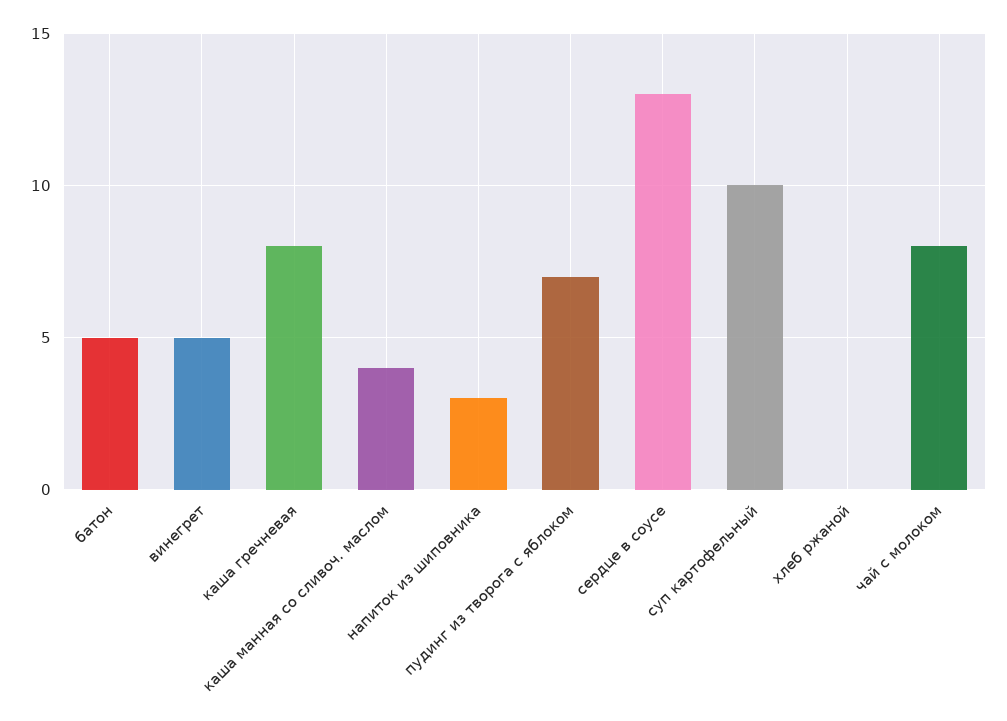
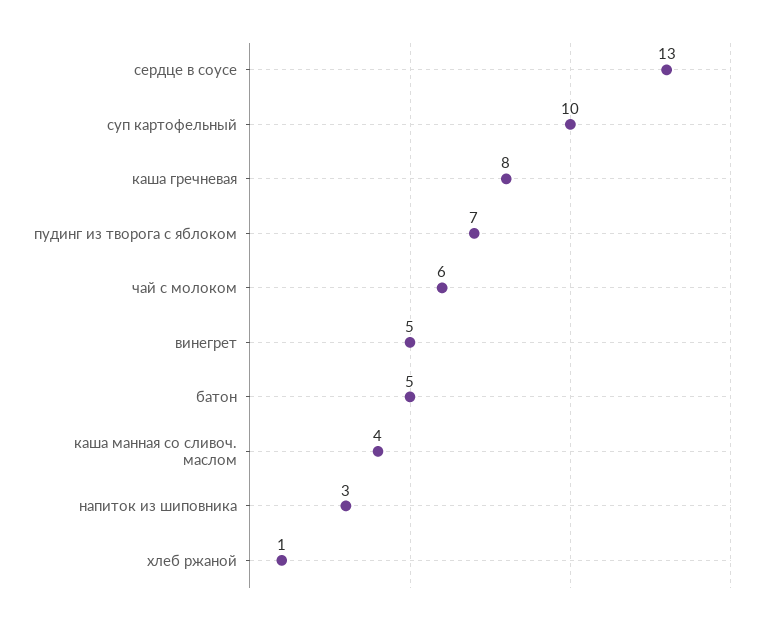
хлеб ржаной: 0 -> 1
чай с молоком: 8 -> 6

